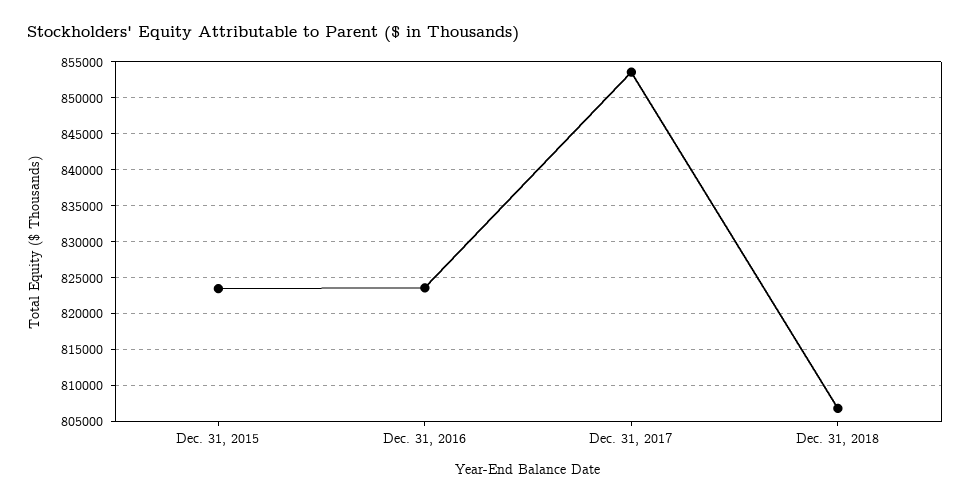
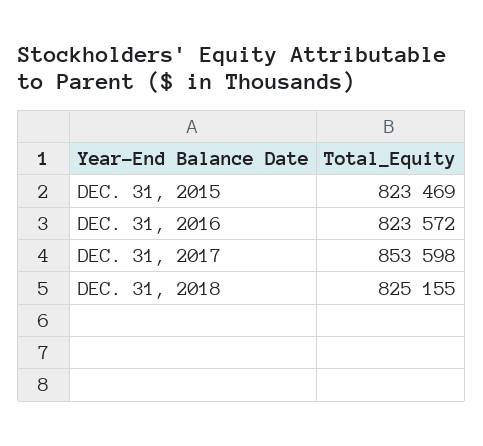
Dec. 31, 2018: 807000 -> 825155

